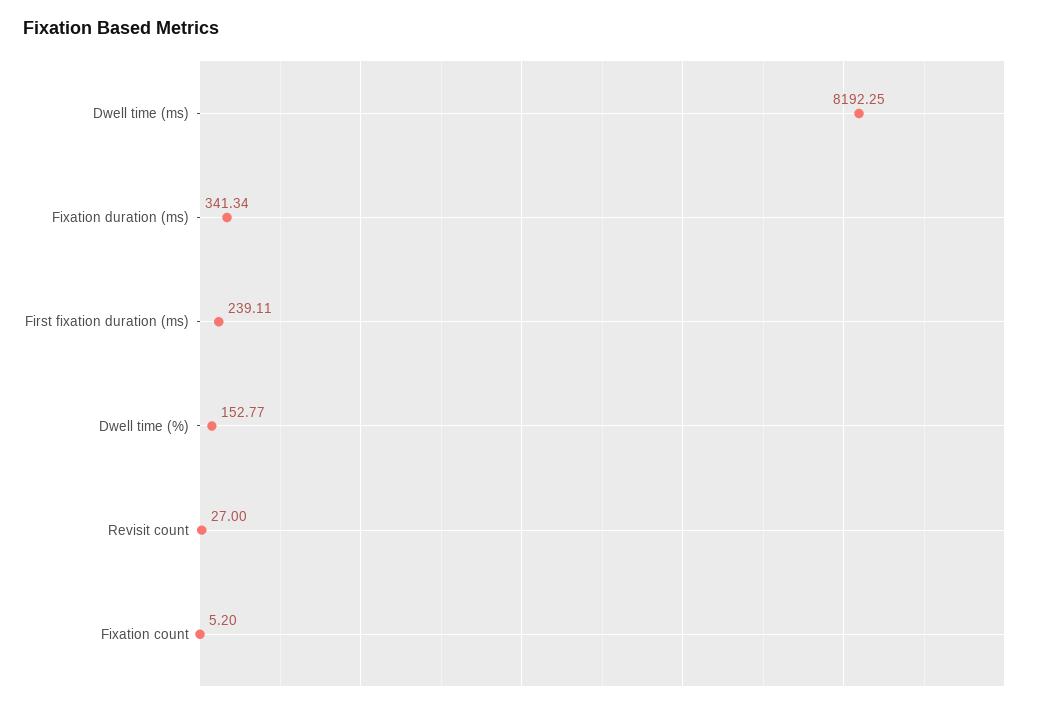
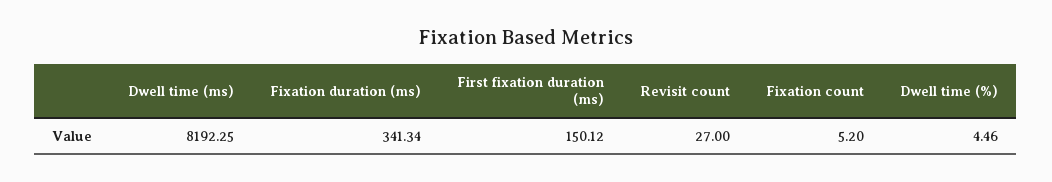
First fixation duration (ms): 239.11 -> 150.12
Dwell time (%): 152.77 -> 4.46

